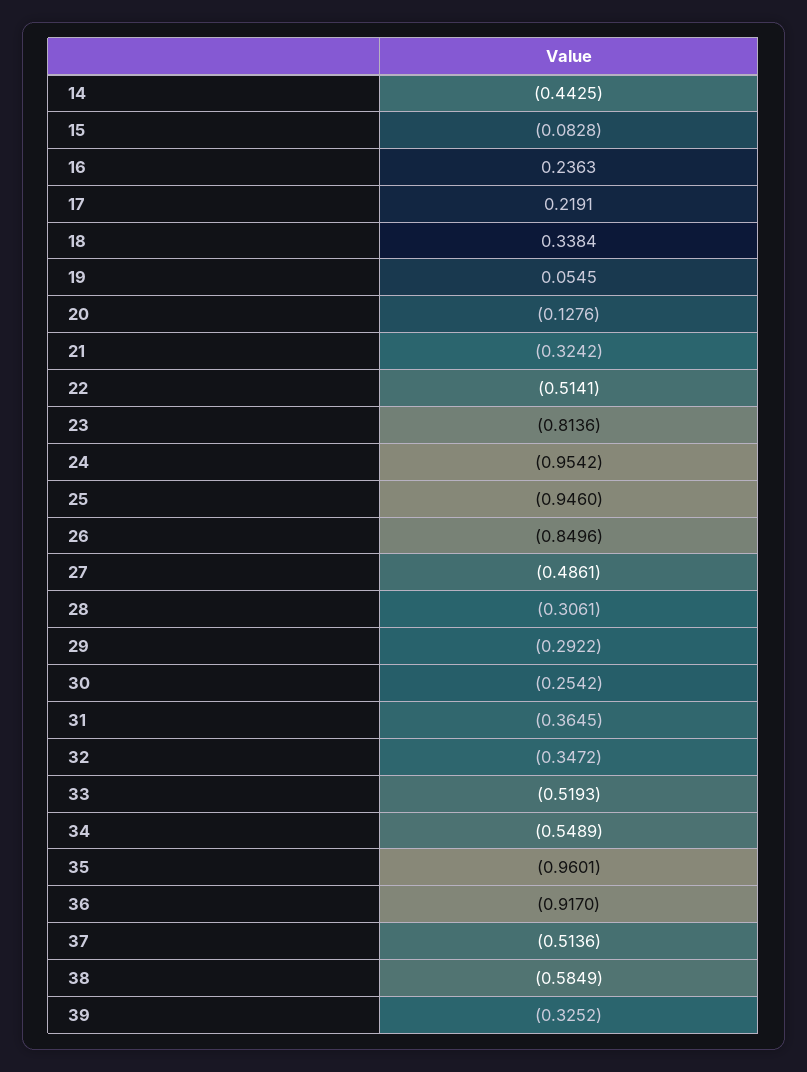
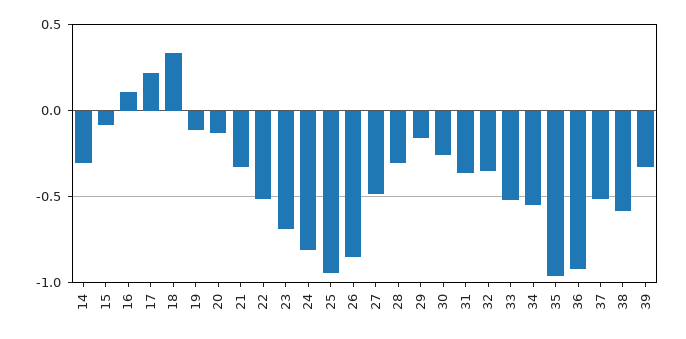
14: -0.4425 -> -0.3
16: 0.2363 -> 0.1
19: 0.0545 -> -0.1
23: -0.8136 -> -0.7
24: -0.9542 -> -0.8
29: -0.2922 -> -0.15

